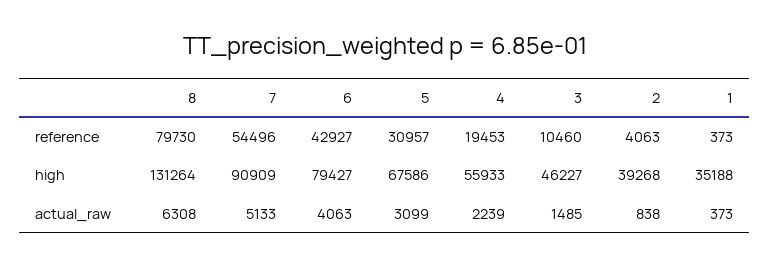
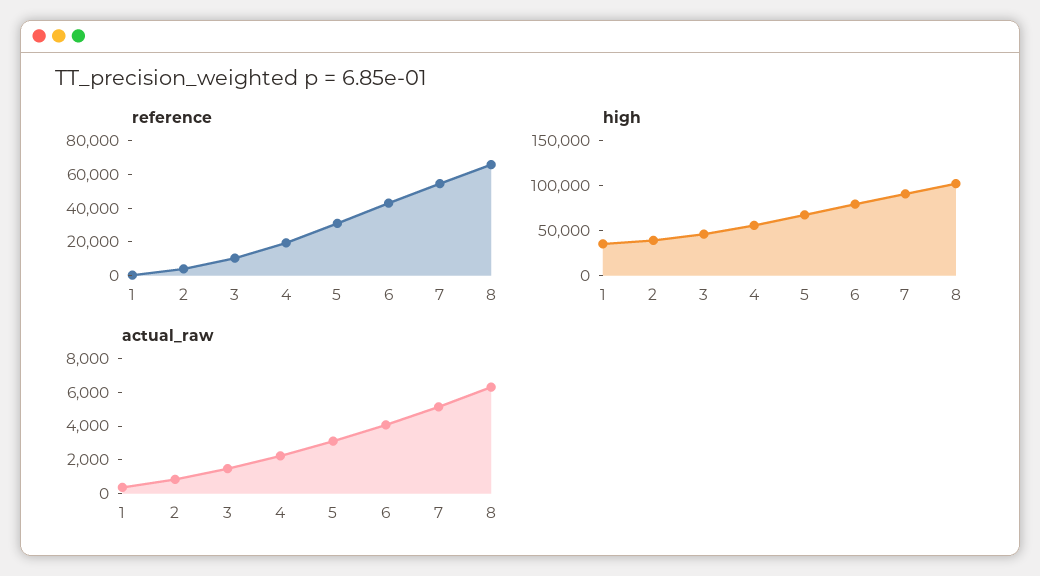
reference, 8: 79730 -> 65000
high, 8: 131264 -> 100000

